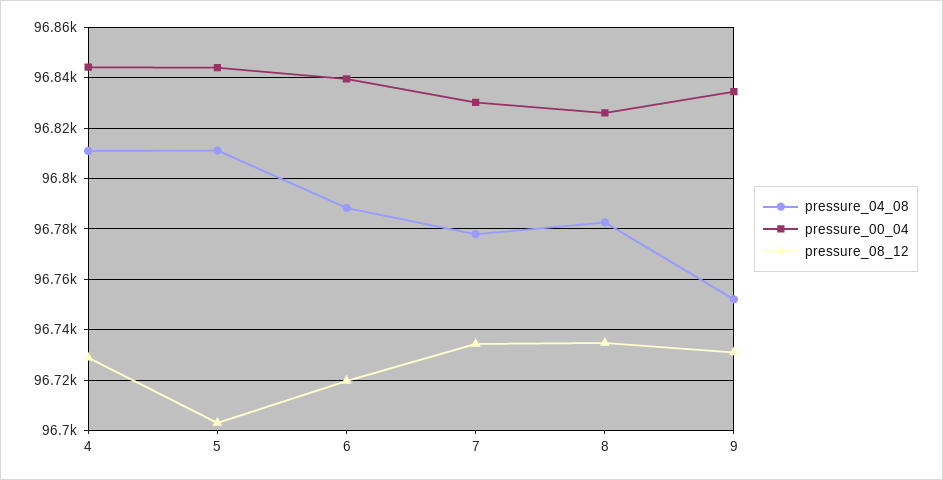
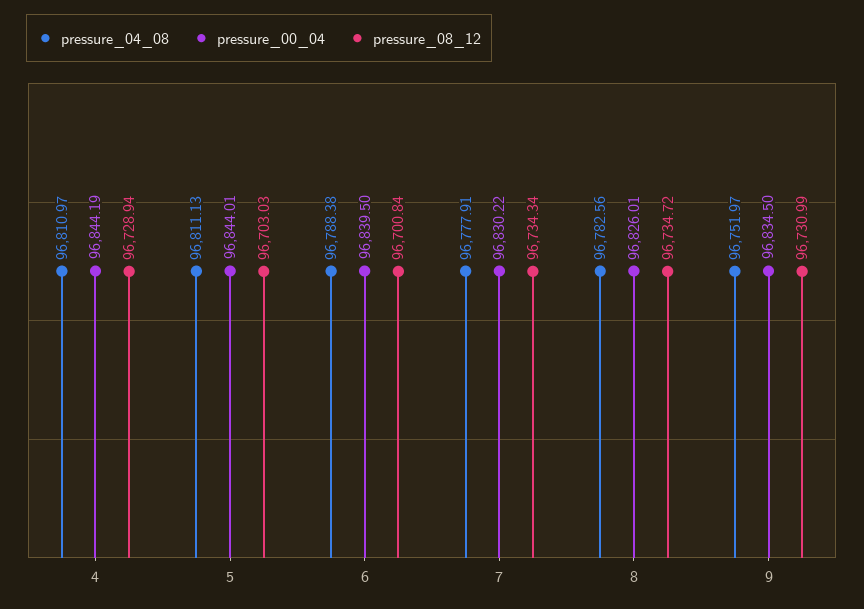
pressure_08_12, 6: 96720 -> 96700.84

